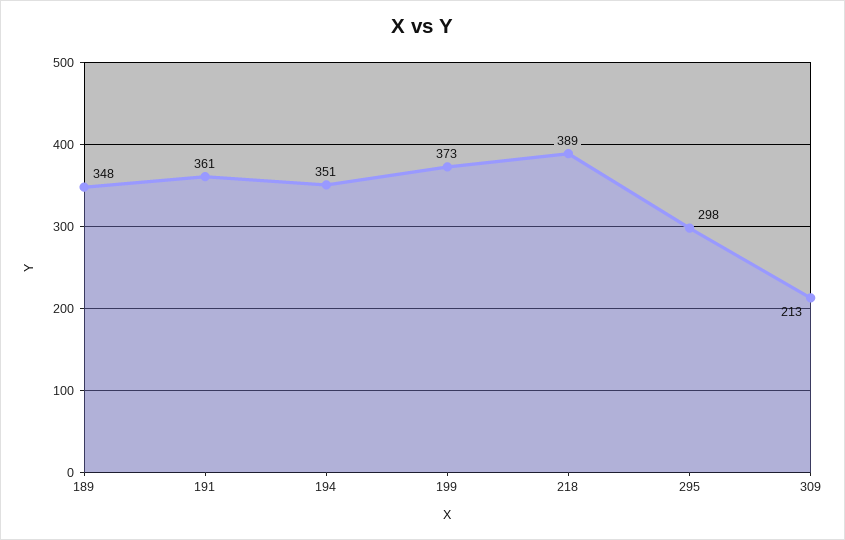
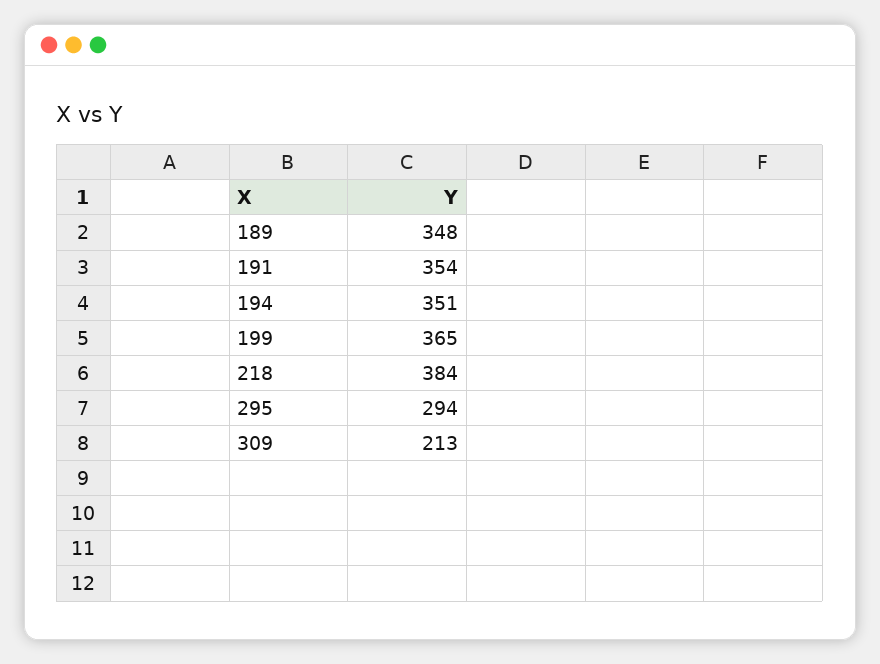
191: 361 -> 354
199: 373 -> 365
218: 389 -> 384
295: 298 -> 294

